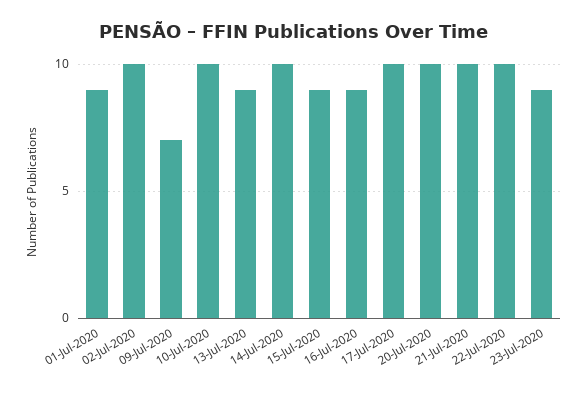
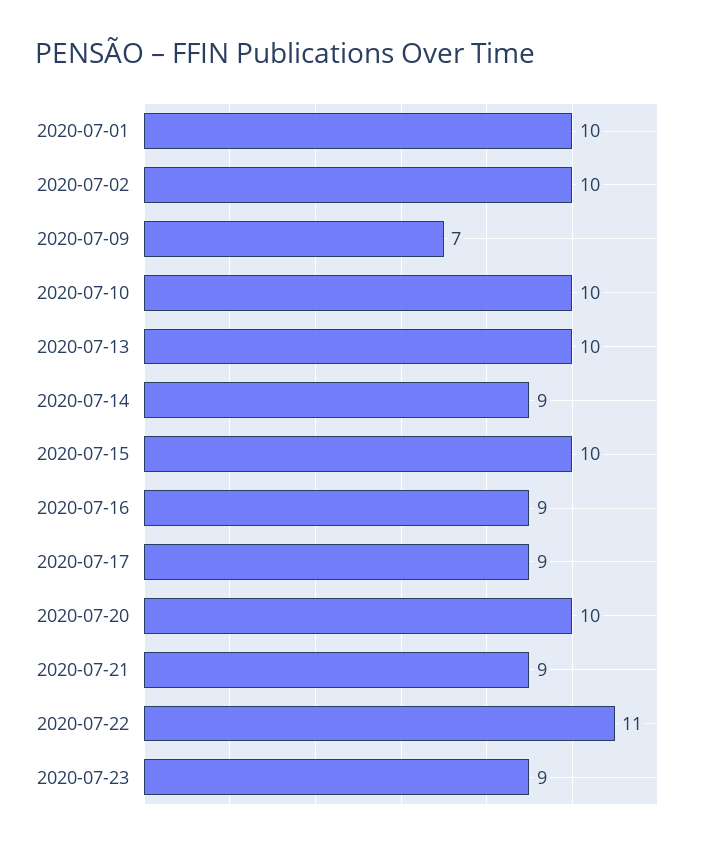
01-Jul-2020: 9 -> 10
13-Jul-2020: 9 -> 10
14-Jul-2020: 10 -> 9
15-Jul-2020: 9 -> 10
17-Jul-2020: 10 -> 9
21-Jul-2020: 10 -> 9
22-Jul-2020: 10 -> 11

